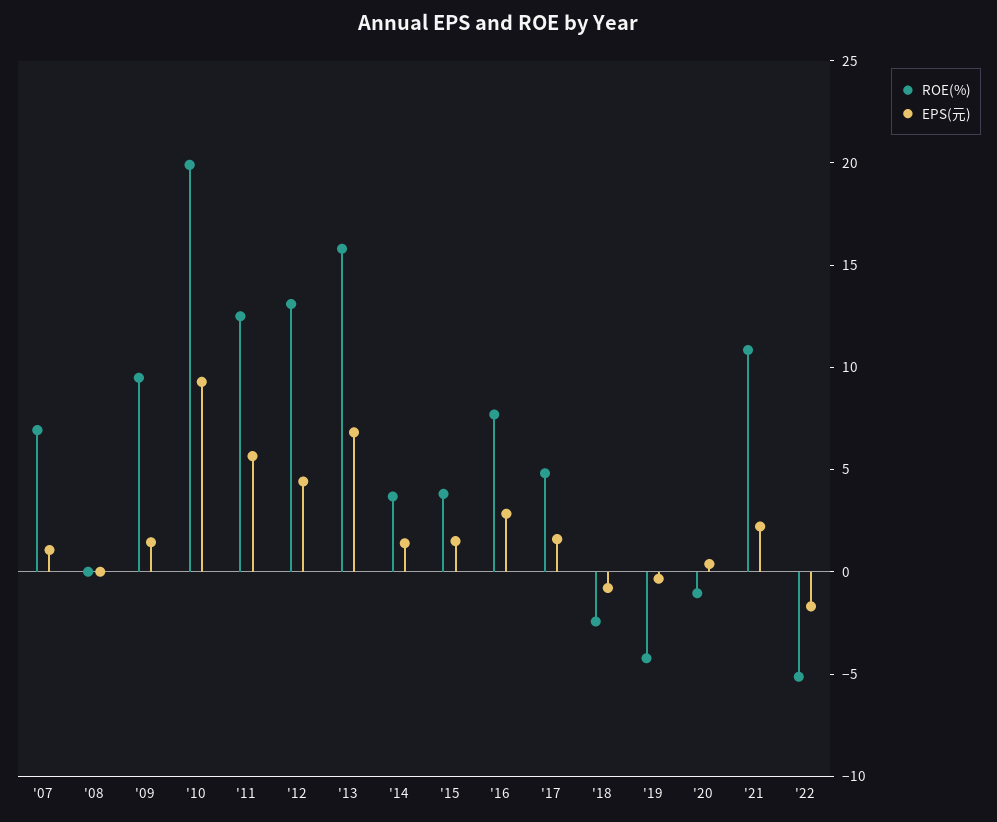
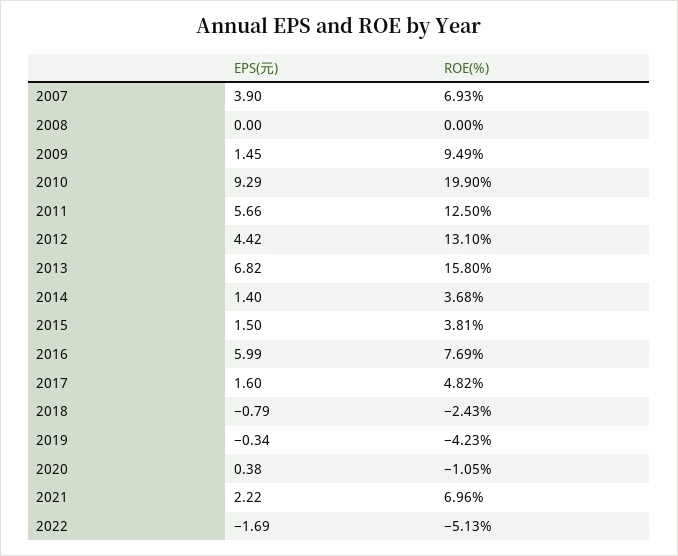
EPS(元), '07: 1 -> 3.9
EPS(元), '16: 3 -> 5.99
ROE(%), '21: 11 -> 6.96

